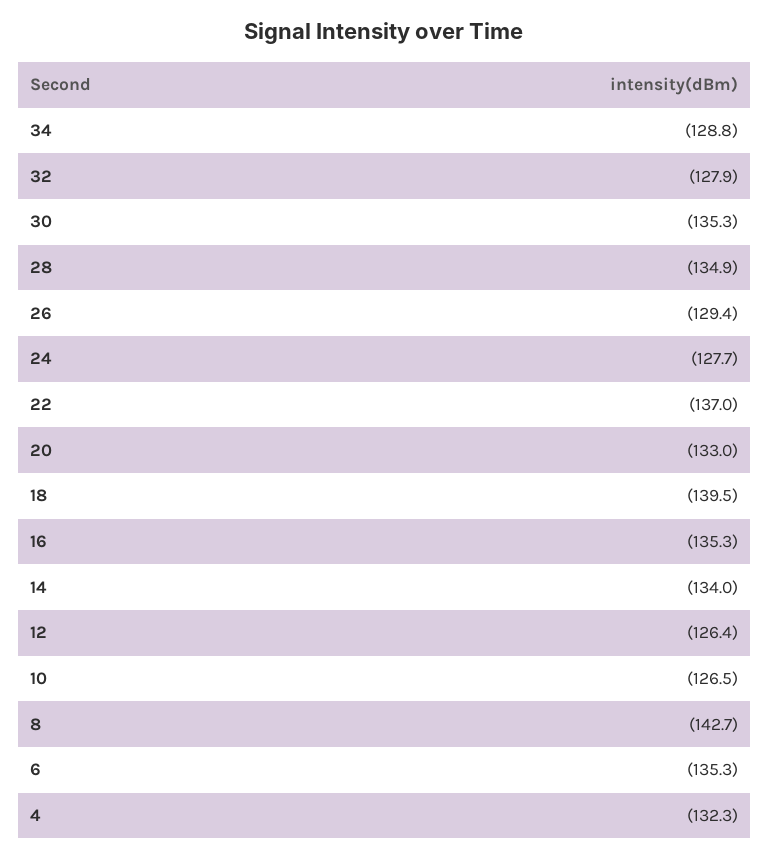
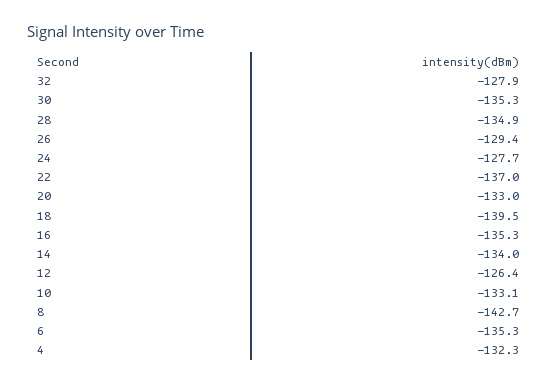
34: -128.8 -> none
10: -126.5 -> -133.1

